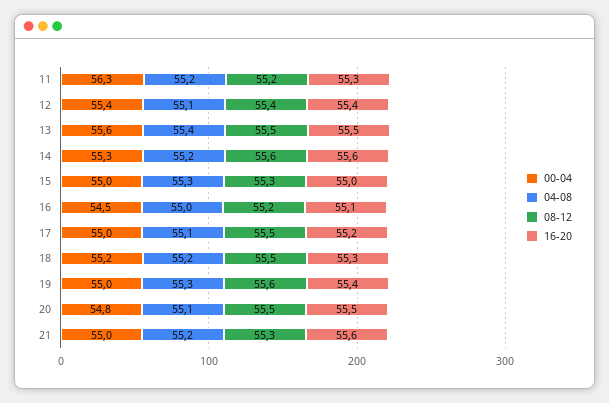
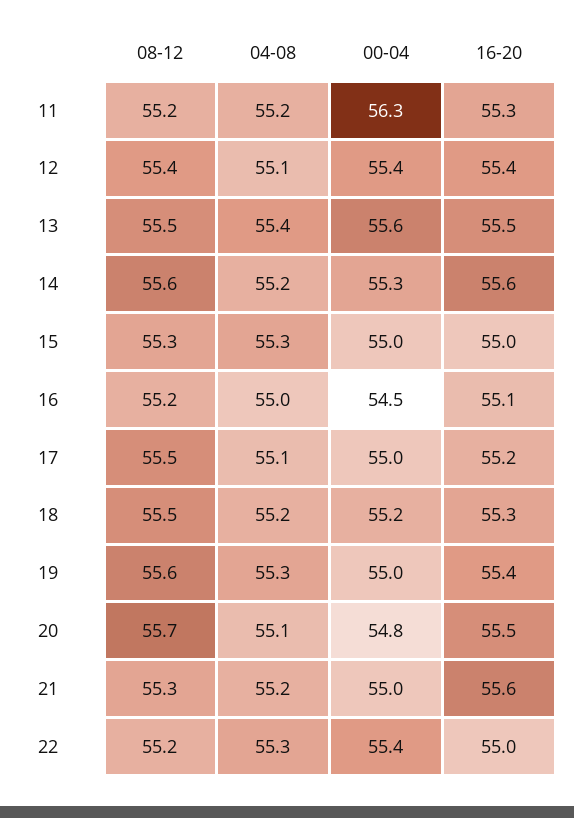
08-12, 20: 55.5 -> 55.7
08-12, 22: none -> 55.2
04-08, 22: none -> 55.3
00-04, 22: none -> 55.4
16-20, 22: none -> 55

